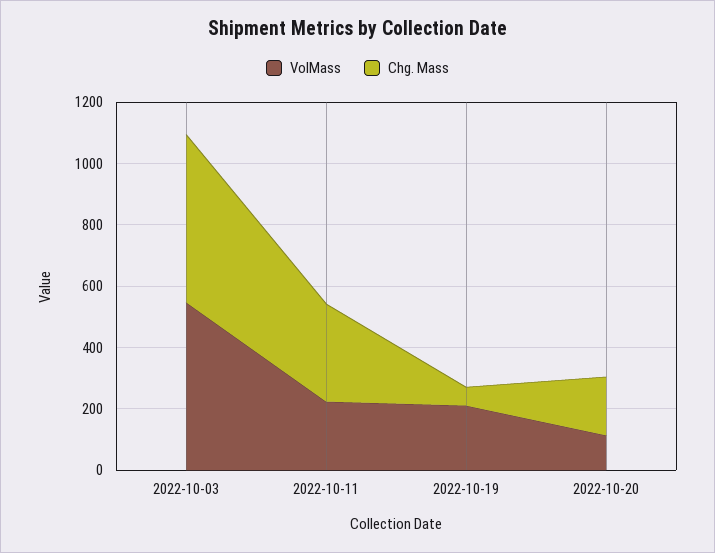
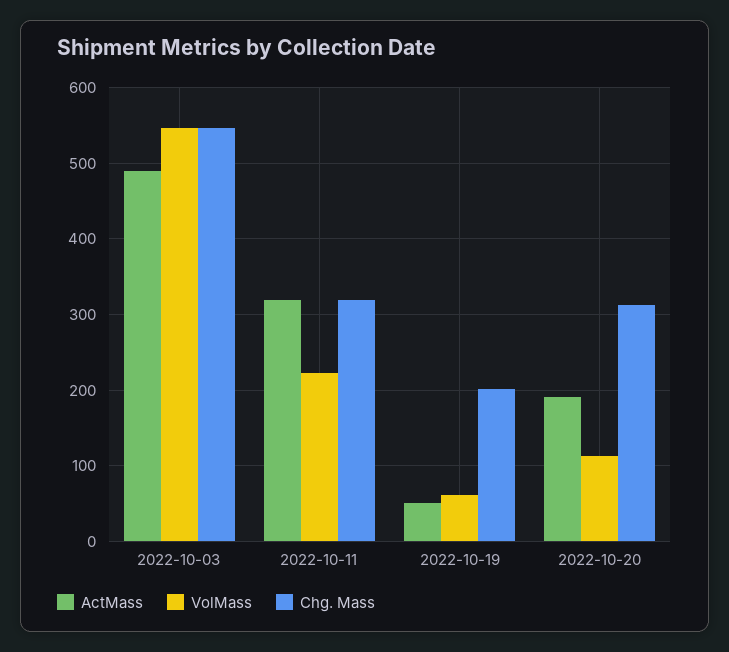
VolMass, 2022-10-19: 200 -> 60
Chg. Mass, 2022-10-19: 50 -> 200
Chg. Mass, 2022-10-20: 200 -> 310
ActMass, 2022-10-03: none -> 490
ActMass, 2022-10-11: none -> 320
ActMass, 2022-10-19: none -> 50
ActMass, 2022-10-20: none -> 190

